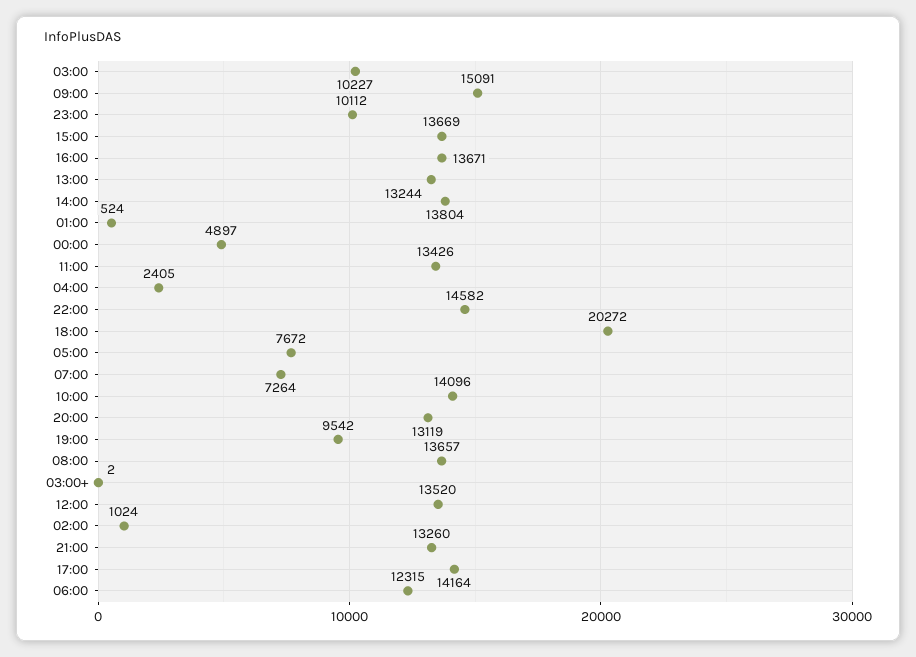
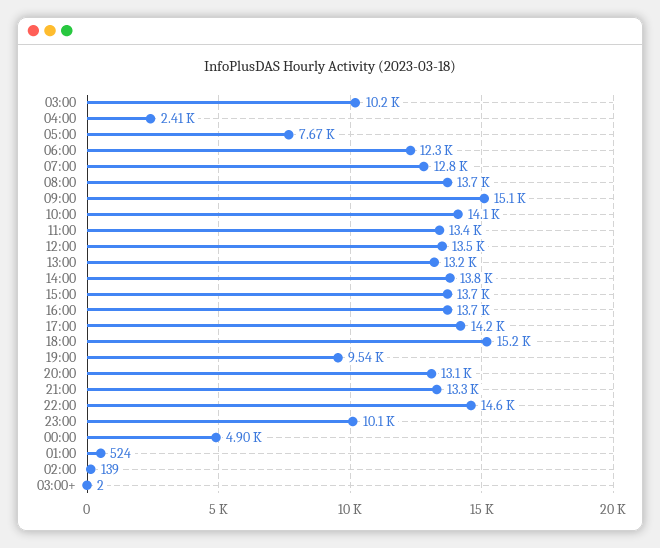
18:00: 20272 -> 15200
07:00: 7264 -> 12800
02:00: 1024 -> 139

